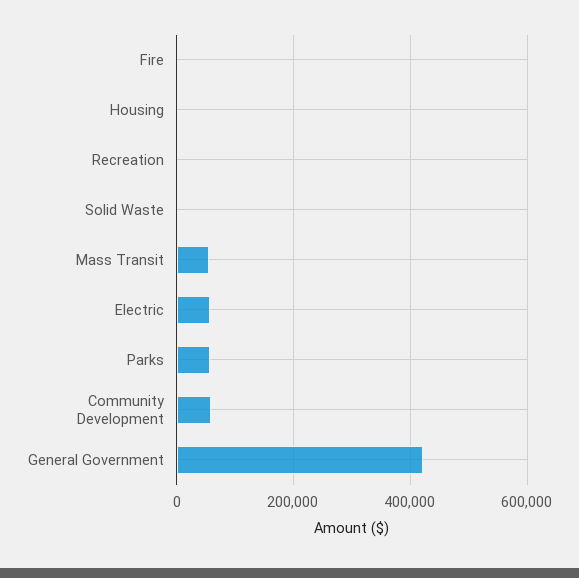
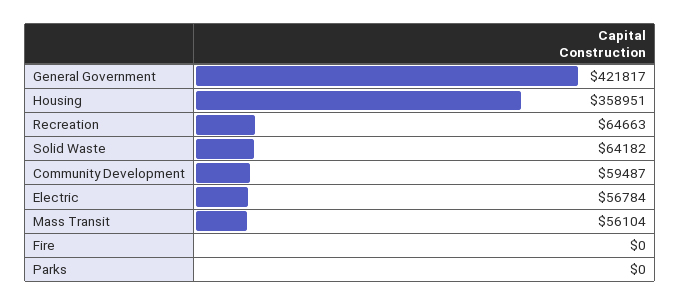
Housing: 0 -> 358951
Recreation: 0 -> 64663
Solid Waste: 0 -> 64182
Parks: 60000 -> 0

